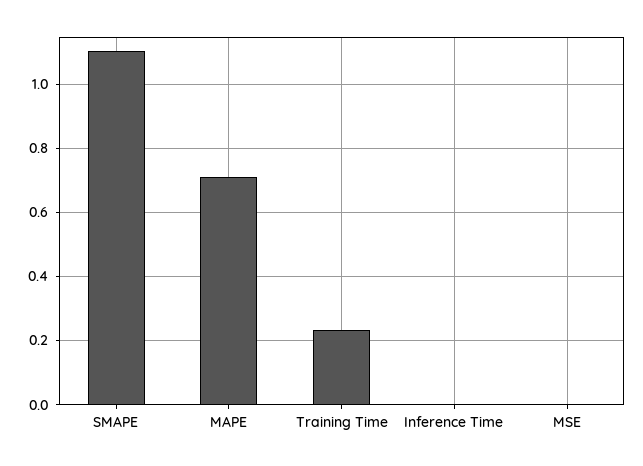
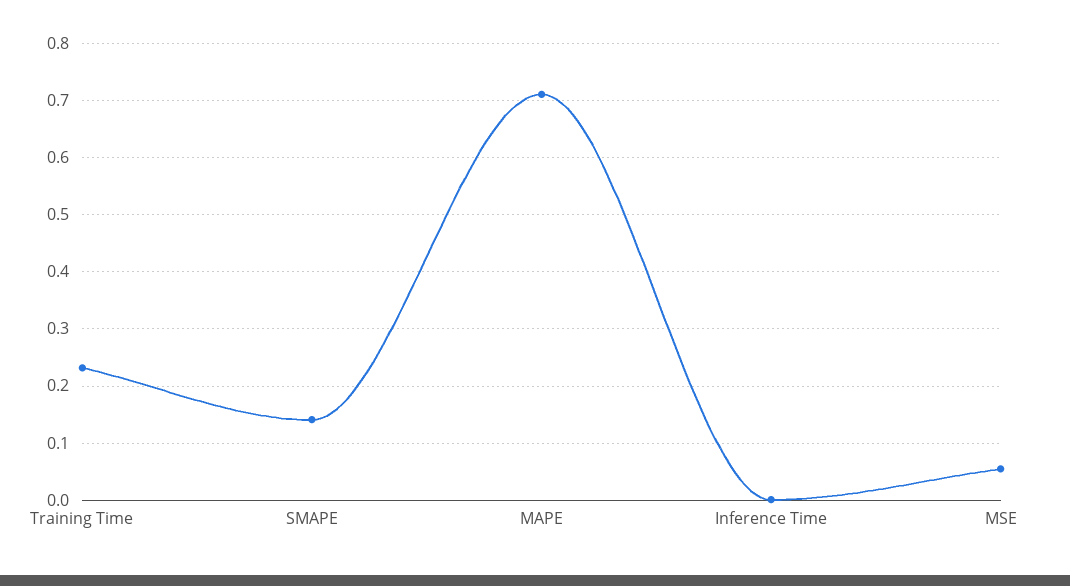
SMAPE: 1.1 -> 0.14
MSE: 0 -> 0.06

